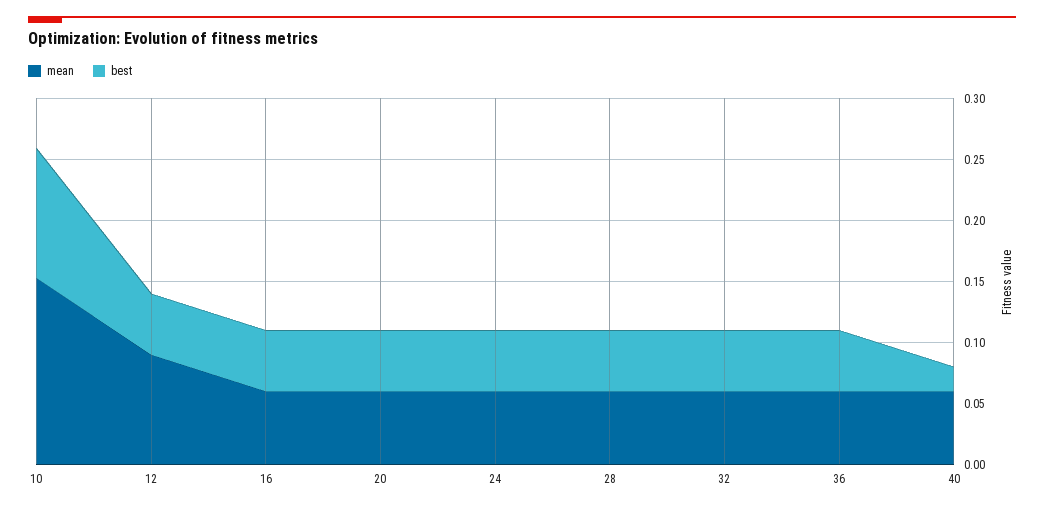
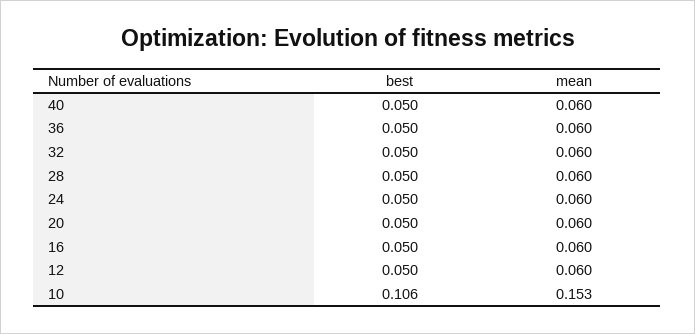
mean, 12: 0.09 -> 0.06
best, 40: 0.02 -> 0.05

